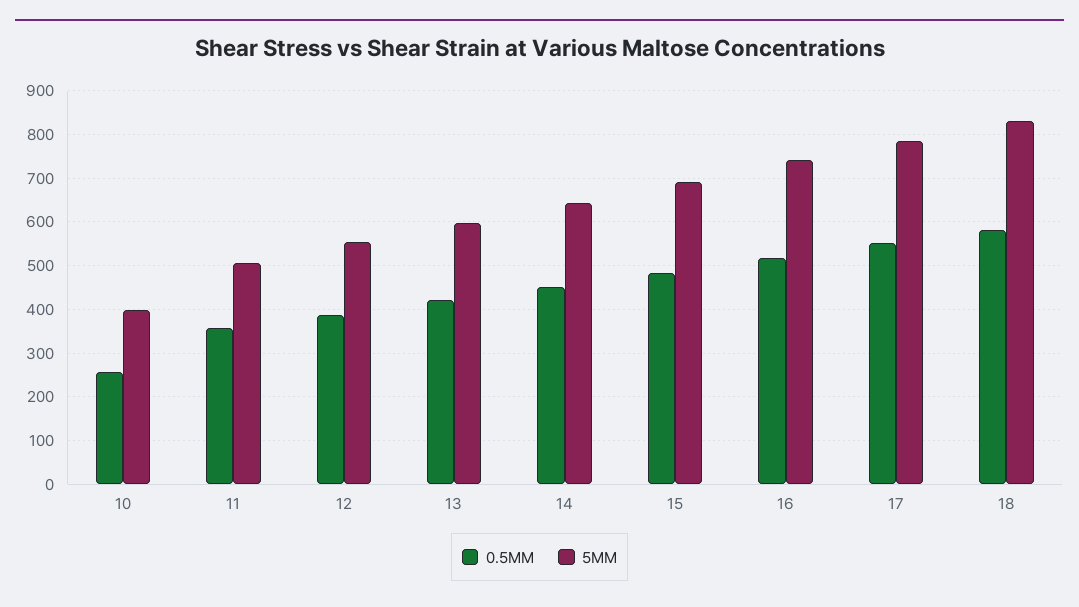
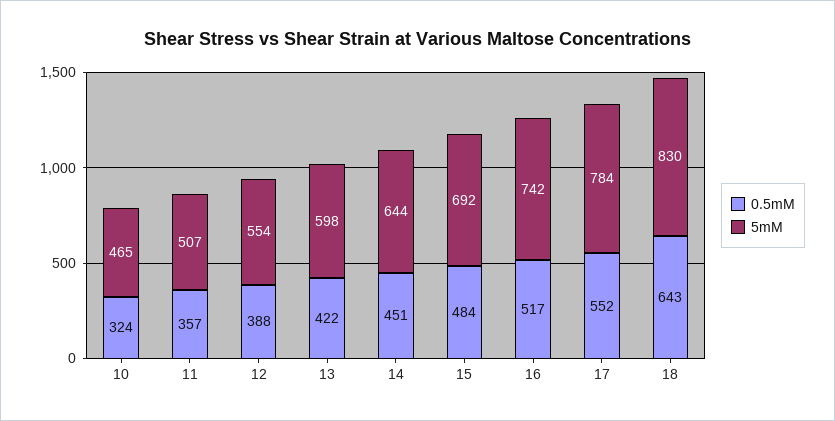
0.5MM, 10: 260 -> 324
5MM, 10: 400 -> 465
0.5MM, 18: 580 -> 643

